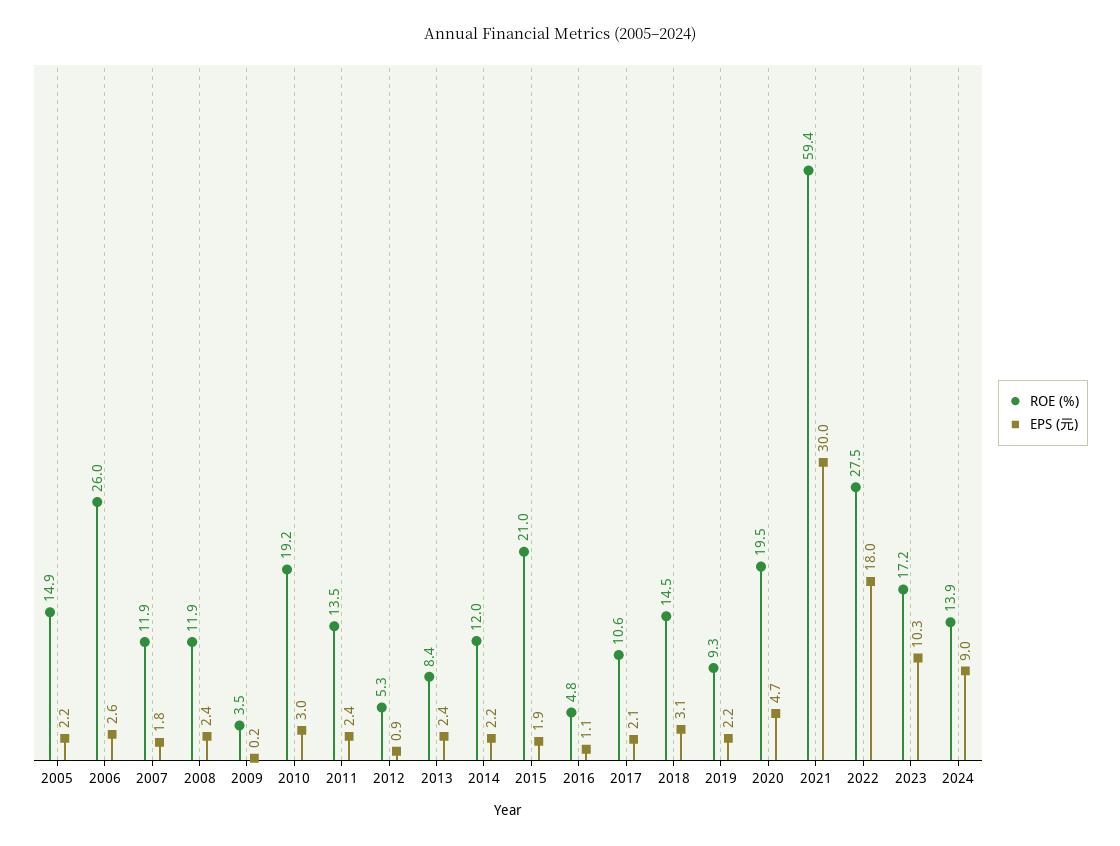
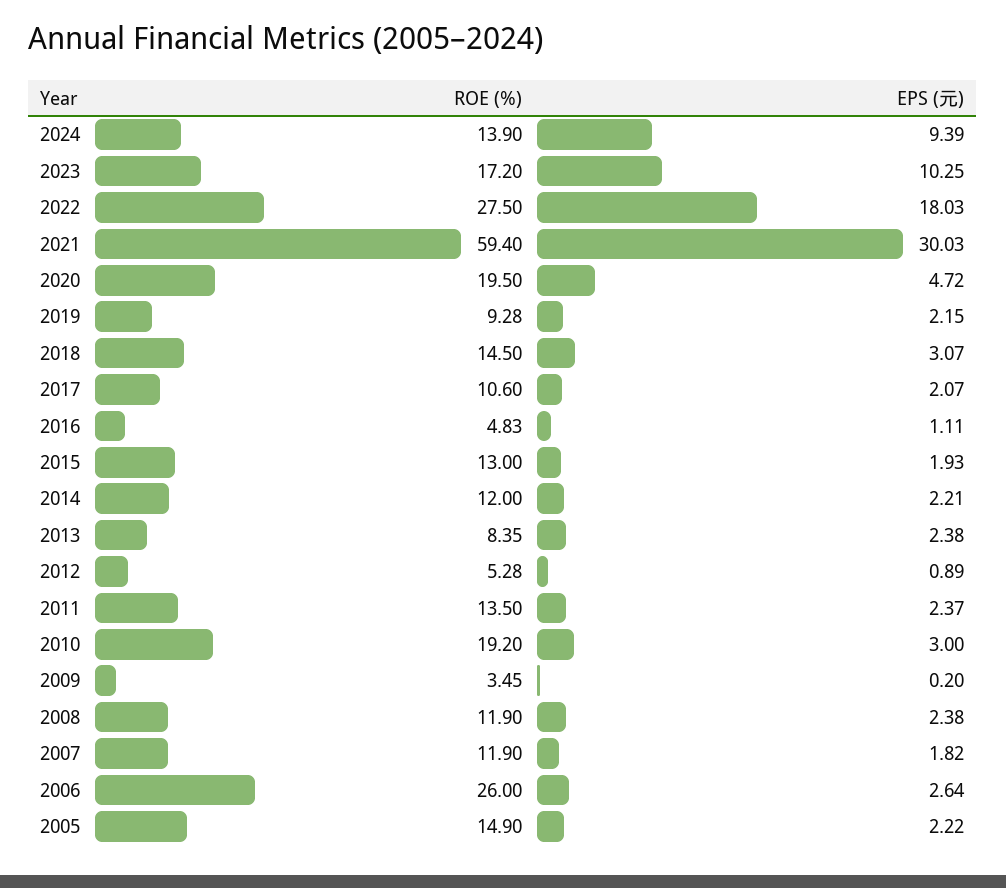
ROE (%), 2015: 21 -> 13
EPS (元), 2024: 9 -> 9.39

